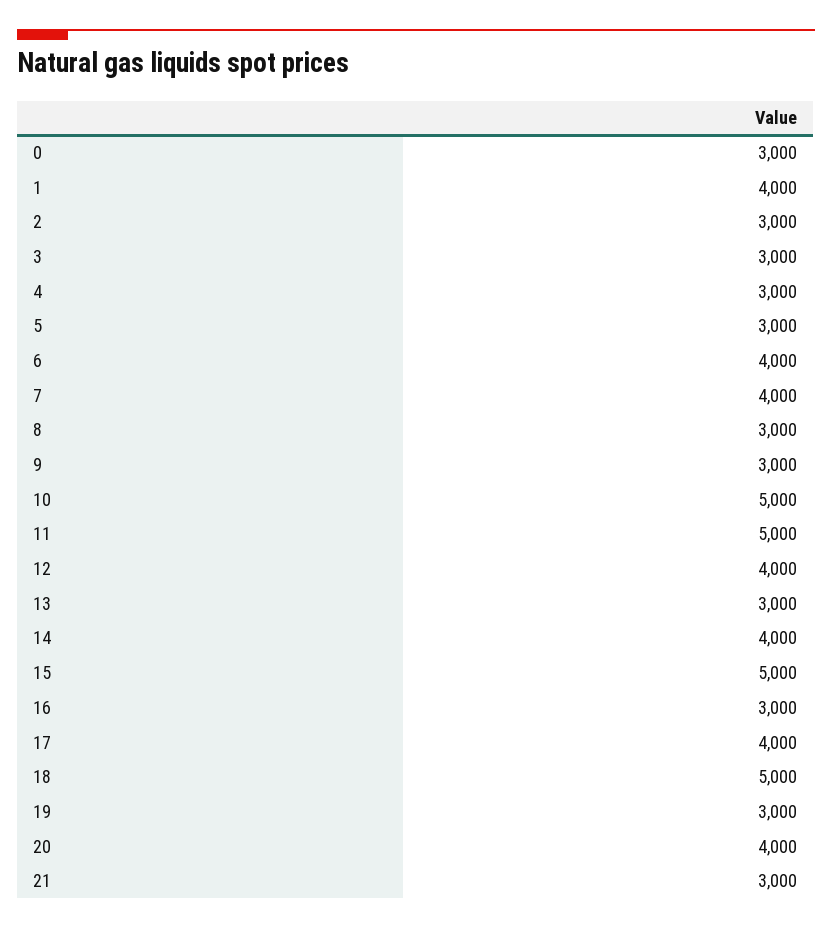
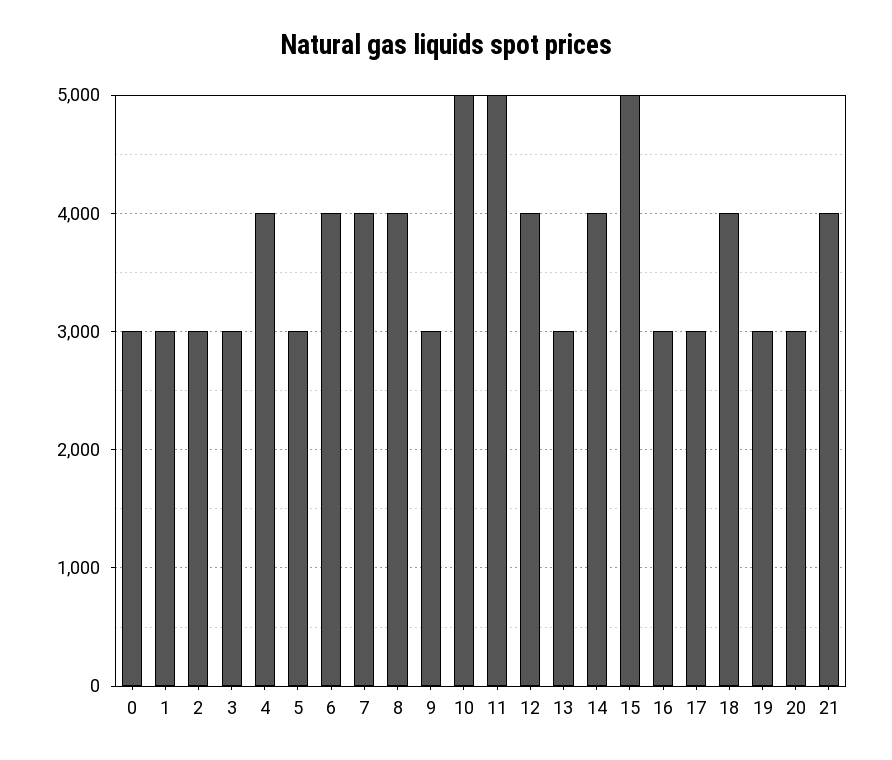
1: 4000 -> 3000
4: 3000 -> 4000
8: 3000 -> 4000
17: 4000 -> 3000
18: 5000 -> 4000
20: 4000 -> 3000
21: 3000 -> 4000

